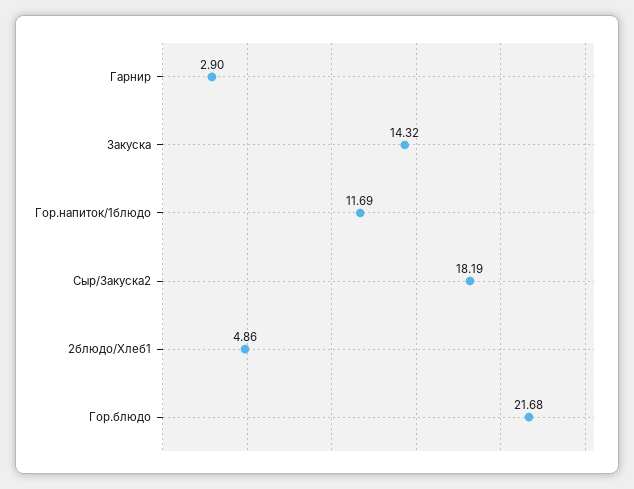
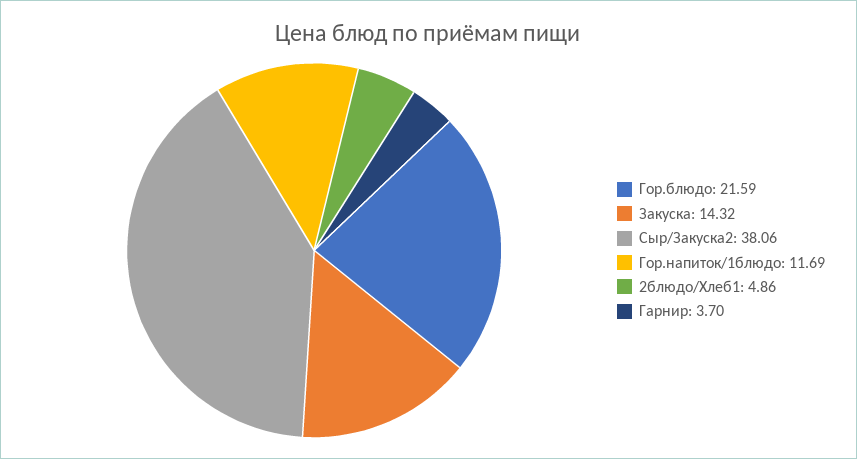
Гарнир: 2.9 -> 3.7
Сыр/Закуска2: 18.19 -> 38.06
Гор.блюдо: 21.68 -> 21.59

